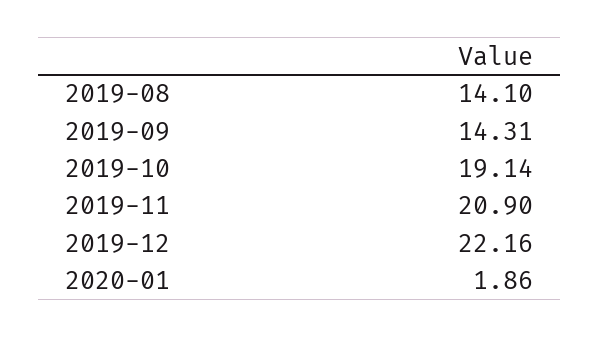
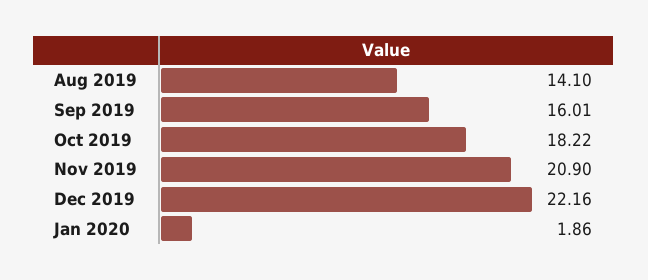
2019-09: 14.31 -> 16.01
2019-10: 19.14 -> 18.22

